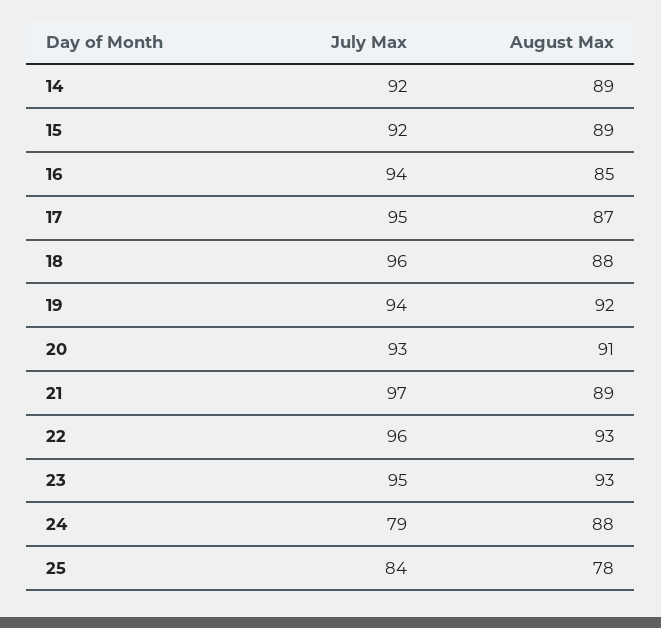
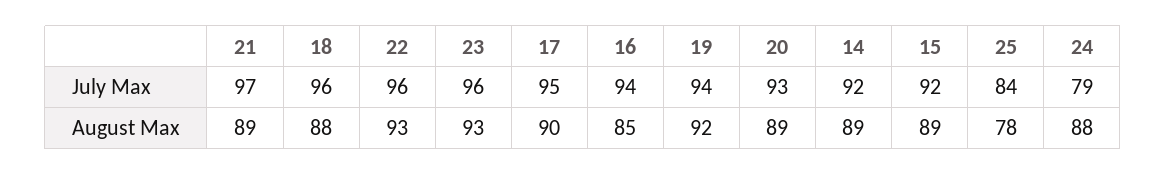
August Max, 17: 87 -> 90
August Max, 20: 91 -> 89
July Max, 23: 95 -> 96

